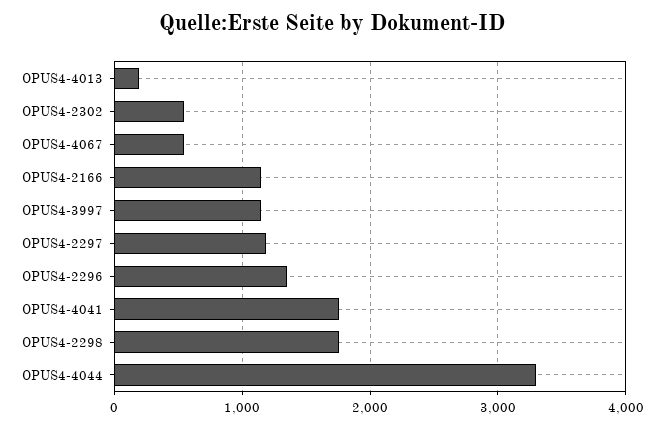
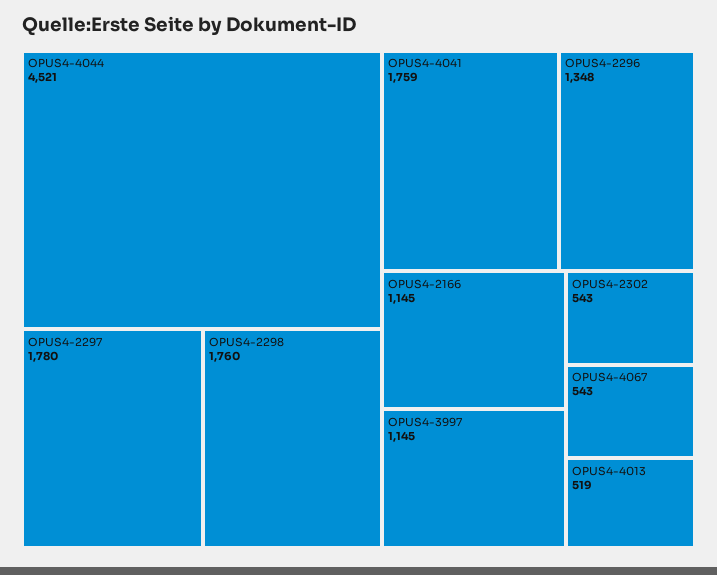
OPUS4-4013: 200 -> 519
OPUS4-2297: 1200 -> 1780
OPUS4-4044: 3300 -> 4521

